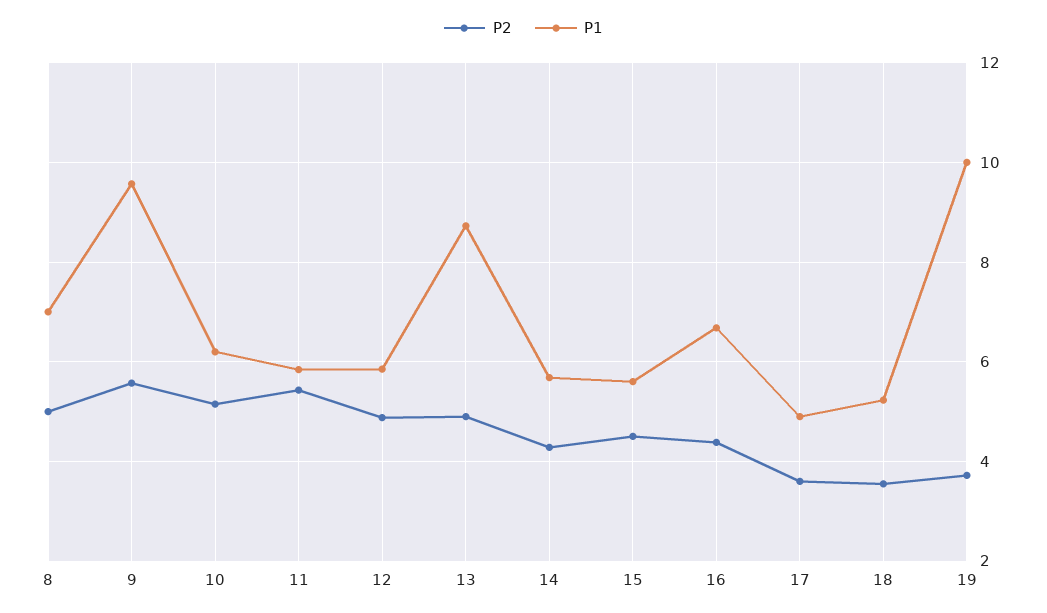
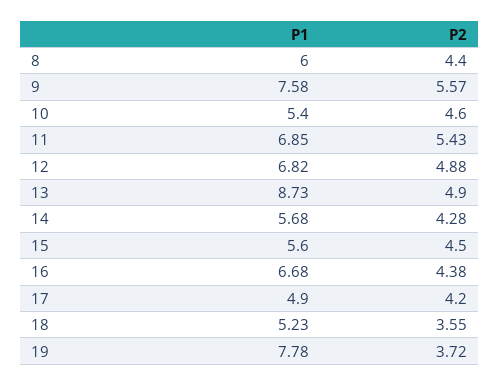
P2, 8: 5 -> 4.4
P1, 8: 7 -> 6
P1, 9: 9.6 -> 7.58
P2, 10: 5.2 -> 4.6
P1, 10: 6.2 -> 5.4
P1, 11: 5.8 -> 6.85
P1, 12: 5.8 -> 6.82
P2, 17: 3.6 -> 4.2
P1, 19: 10 -> 7.78

